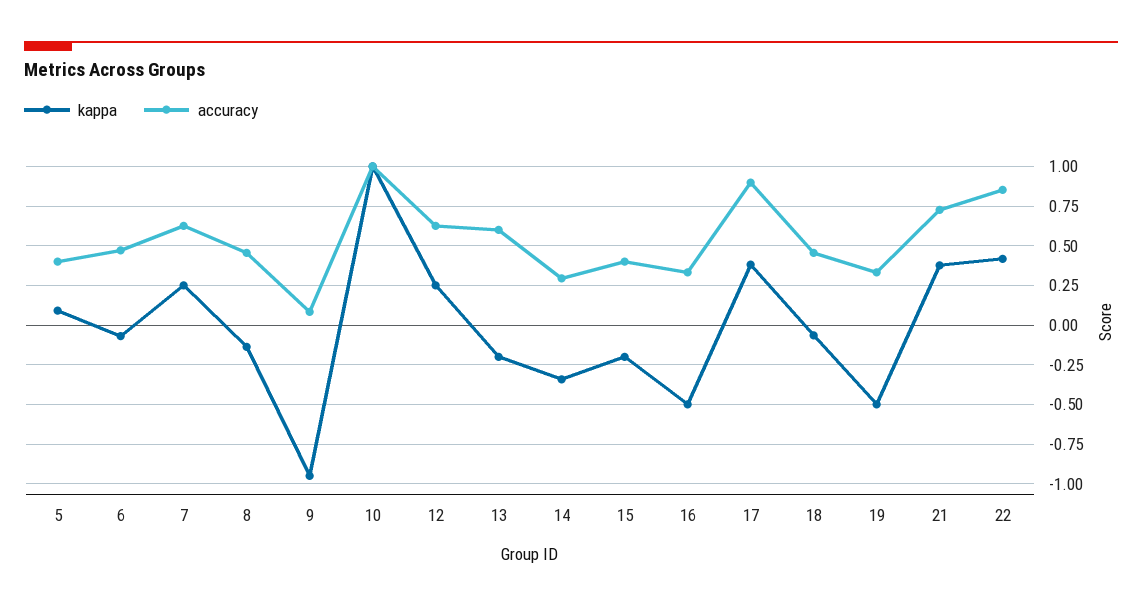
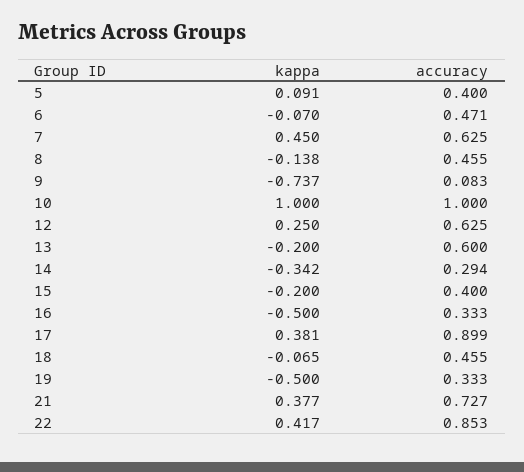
kappa, 7: 0.25 -> 0.45
kappa, 9: -0.95 -> -0.737

